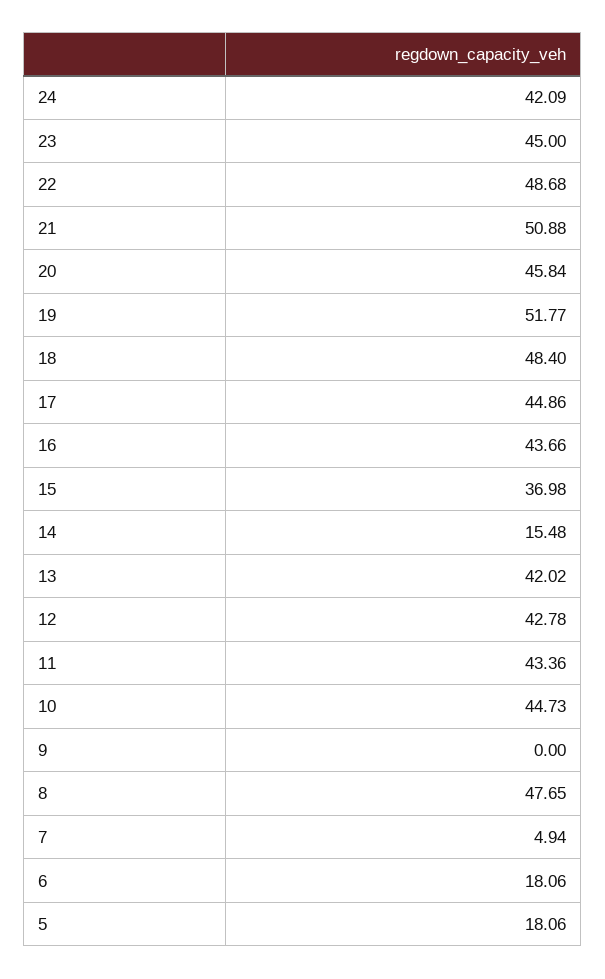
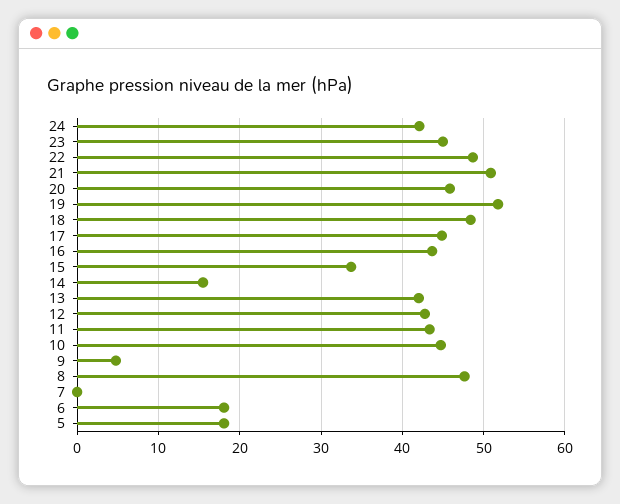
15: 36.98 -> 34
9: 0 -> 5
7: 4.94 -> 0

